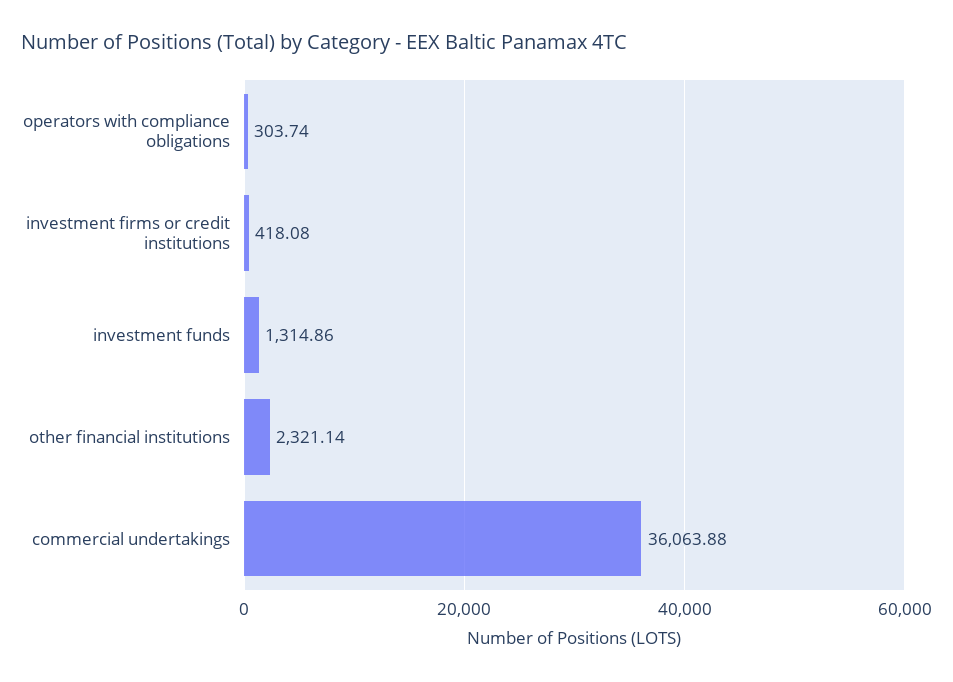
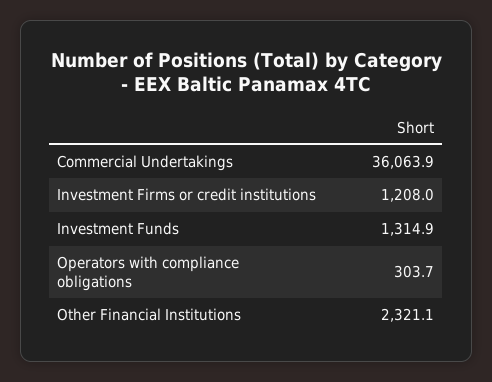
investment firms or credit institutions: 418.08 -> 1208

